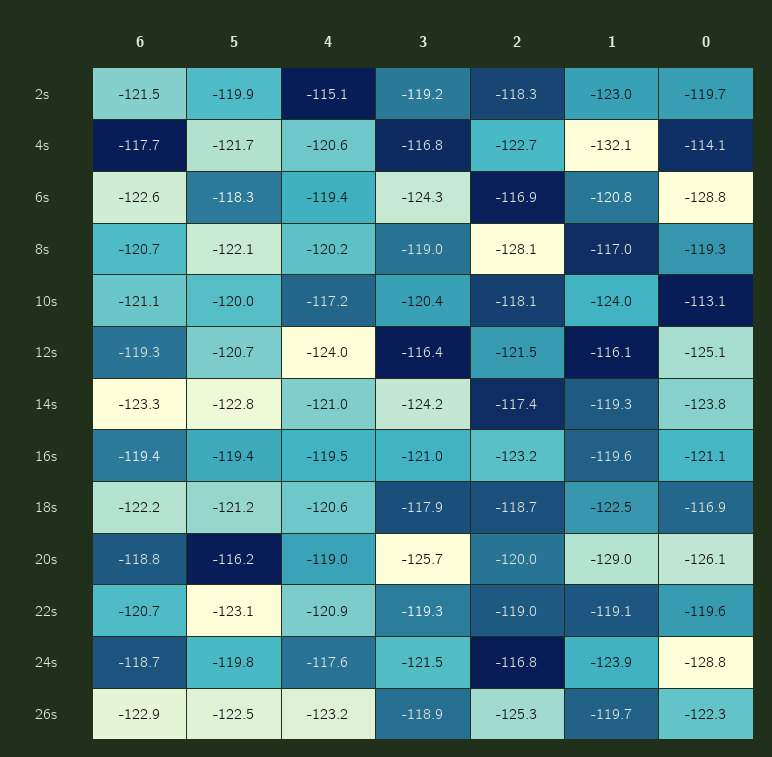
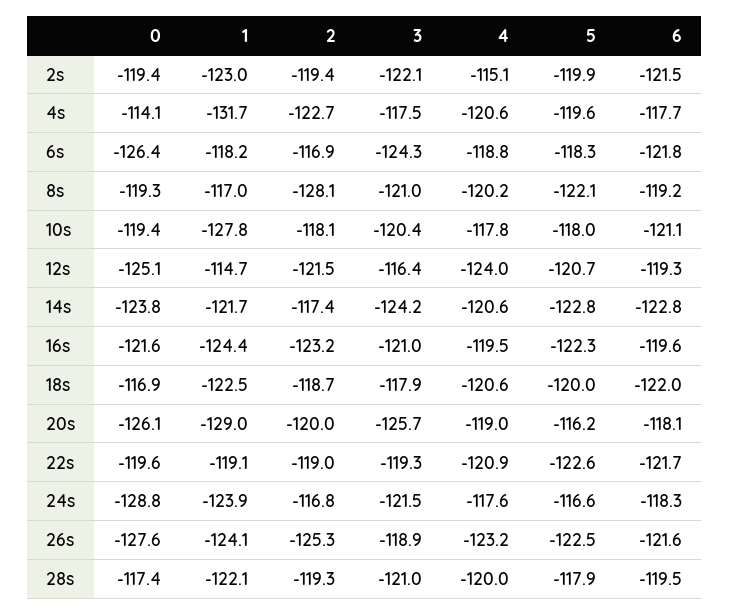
3, 2s: -119.2 -> -122.1
2, 2s: -118.3 -> -119.4
0, 2s: -119.7 -> -119.4
5, 4s: -121.7 -> -119.6
3, 4s: -116.8 -> -117.5
1, 4s: -132.1 -> -131.7
6, 6s: -122.6 -> -121.8
4, 6s: -119.4 -> -118.8
1, 6s: -120.8 -> -118.2
0, 6s: -128.8 -> -126.4
6, 8s: -120.7 -> -119.2
3, 8s: -119 -> -121
5, 10s: -120 -> -118
4, 10s: -117.2 -> -117.8
1, 10s: -124 -> -127.8
0, 10s: -113.1 -> -119.4
1, 12s: -116.1 -> -114.7
6, 14s: -123.3 -> -122.8
4, 14s: -121 -> -120.6
1, 14s: -119.3 -> -121.7
6, 16s: -119.4 -> -119.6
5, 16s: -119.4 -> -122.3
1, 16s: -119.6 -> -124.4
0, 16s: -121.1 -> -121.6
6, 18s: -122.2 -> -122
5, 18s: -121.2 -> -120
6, 20s: -118.8 -> -118.1
6, 22s: -120.7 -> -121.7
5, 22s: -123.1 -> -122.6
6, 24s: -118.7 -> -118.3
5, 24s: -119.8 -> -116.6
6, 26s: -122.9 -> -121.6
1, 26s: -119.7 -> -124.1
0, 26s: -122.3 -> -127.6
0, 28s: none -> -117.4
1, 28s: none -> -122.1
2, 28s: none -> -119.3
3, 28s: none -> -121
4, 28s: none -> -120
5, 28s: none -> -117.9
6, 28s: none -> -119.5

